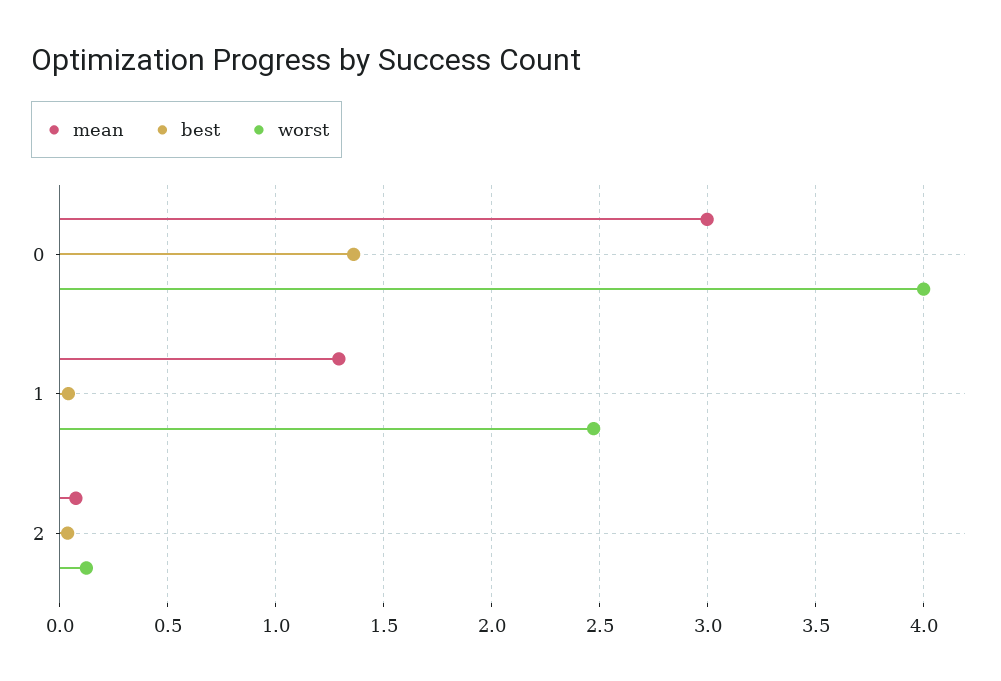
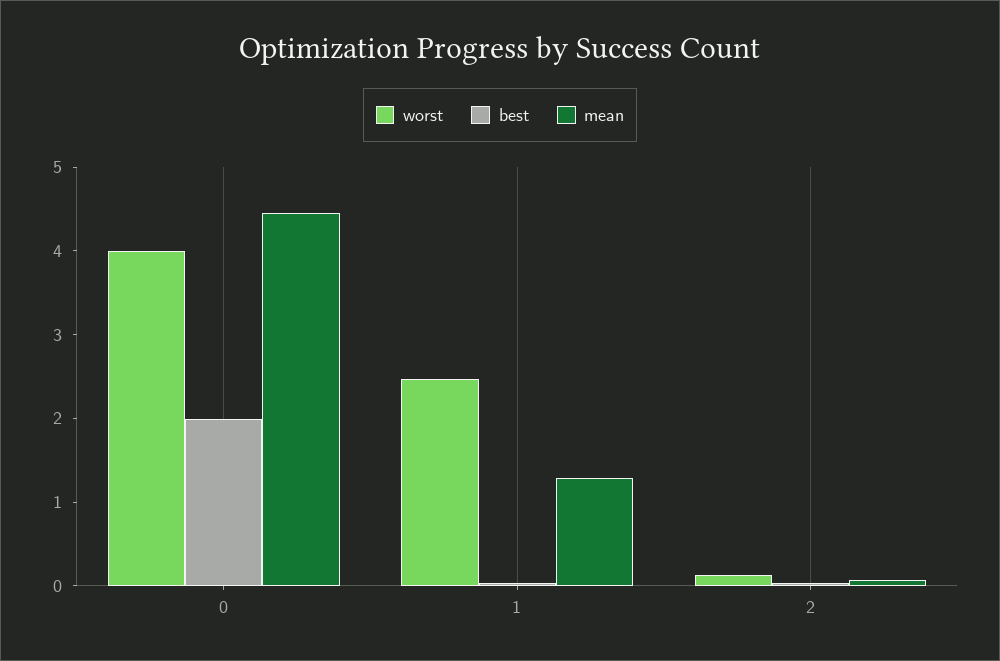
mean, 0: 3 -> 4.4
best, 0: 1.35 -> 2

